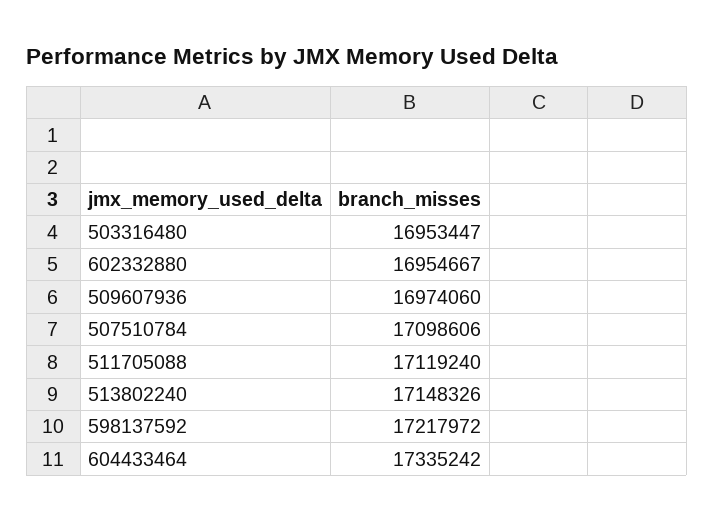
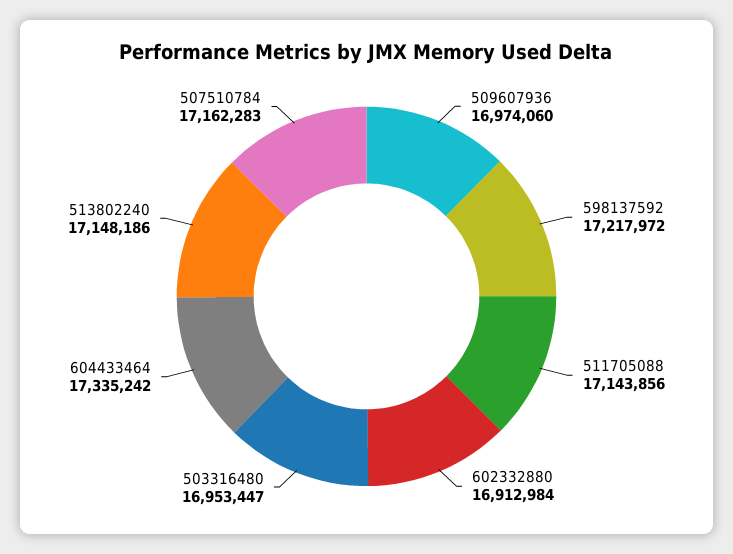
602332880: 16954667 -> 16912984
507510784: 17098606 -> 17162283
511705088: 17119240 -> 17143856
513802240: 17148326 -> 17148186

